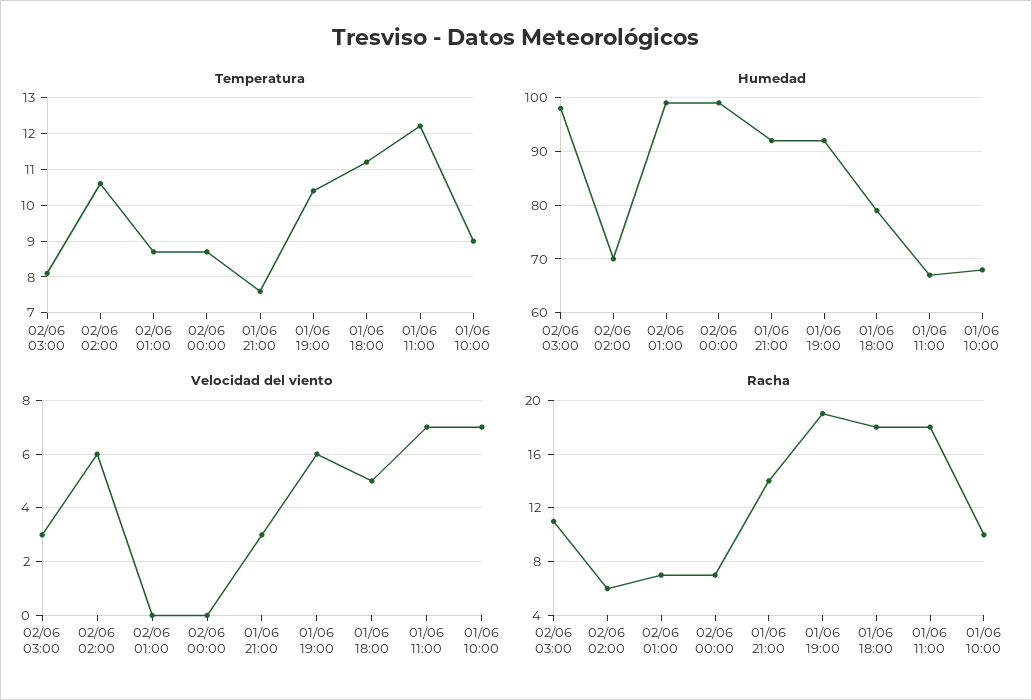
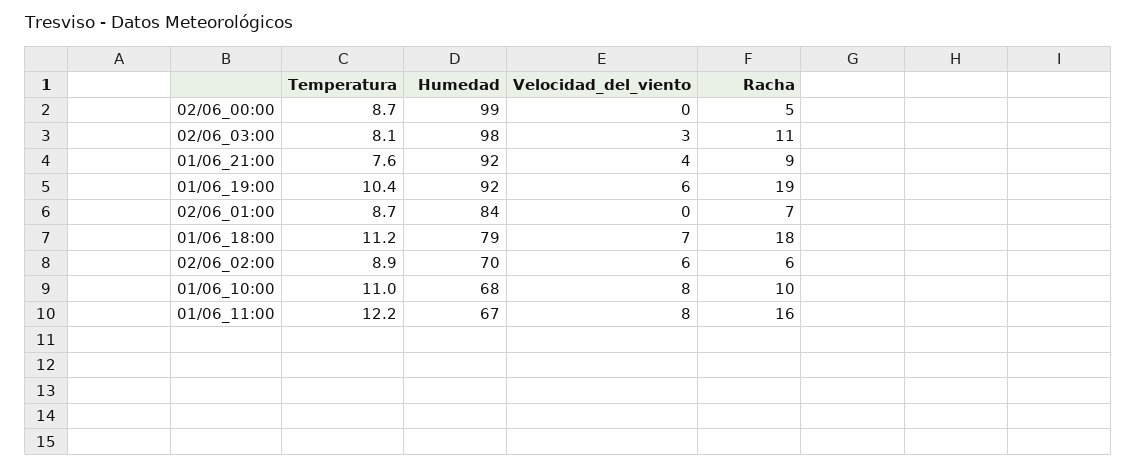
Temperatura, 02/06 02:00: 10.5 -> 8.9
Temperatura, 01/06 10:00: 9 -> 11
Humedad, 02/06 01:00: 100 -> 84
Velocidad del viento, 01/06 21:00: 3 -> 4
Velocidad del viento, 01/06 18:00: 5 -> 7
Velocidad del viento, 01/06 11:00: 7 -> 8
Velocidad del viento, 01/06 10:00: 7 -> 8
Racha, 02/06 00:00: 7 -> 5
Racha, 01/06 21:00: 14 -> 9
Racha, 01/06 11:00: 18 -> 16

